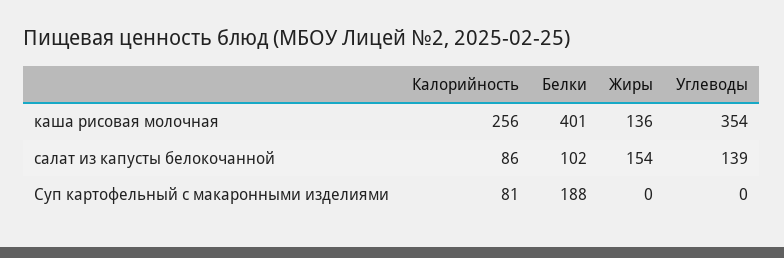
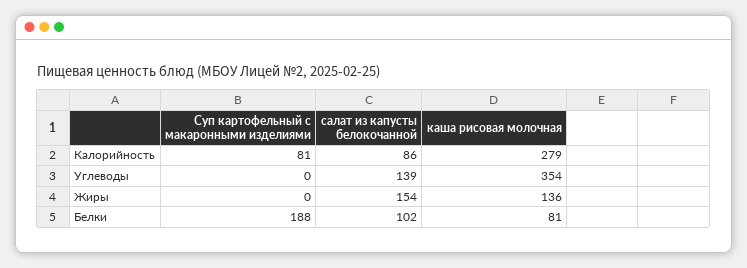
Калорийность, каша рисовая молочная: 256 -> 279
Белки, каша рисовая молочная: 401 -> 81

